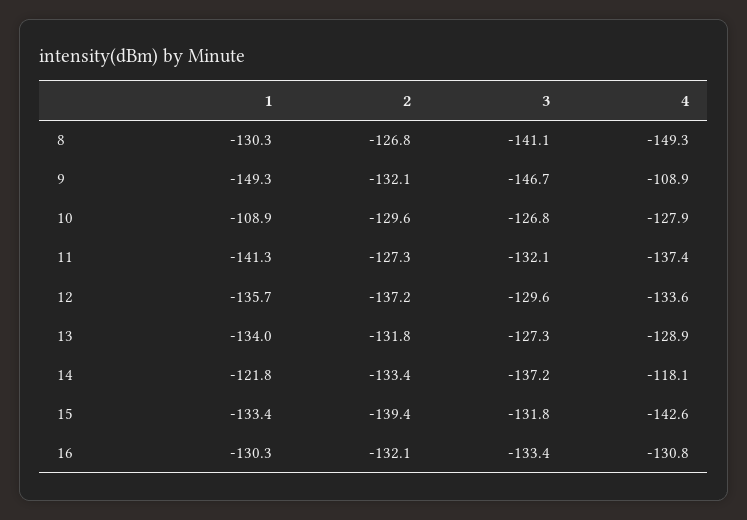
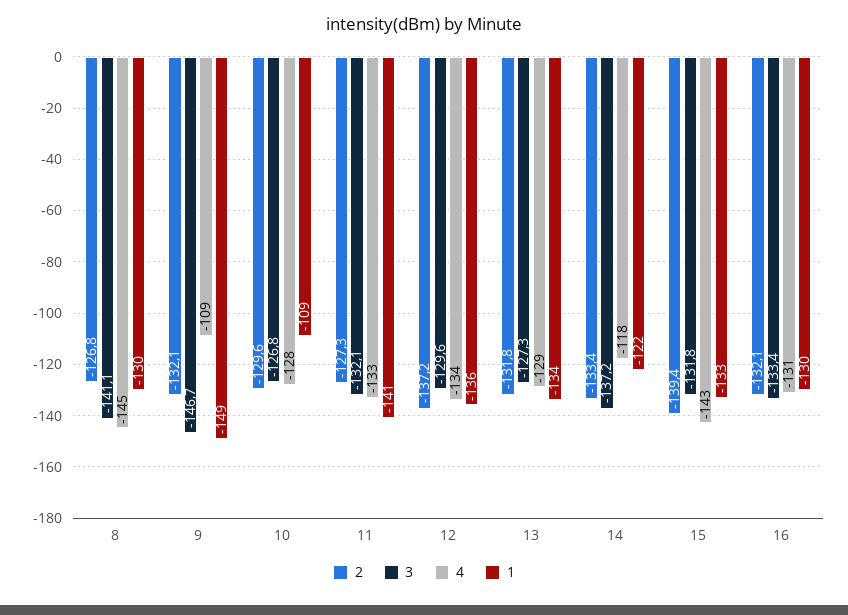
4, 8: -149.3 -> -145
4, 11: -137.4 -> -133

